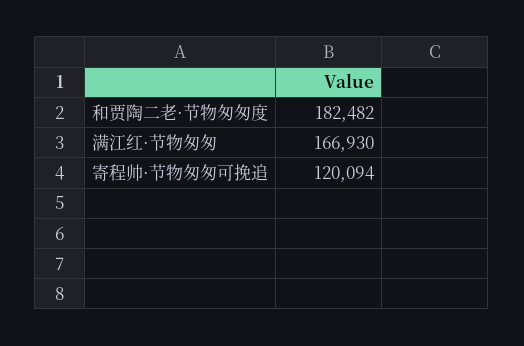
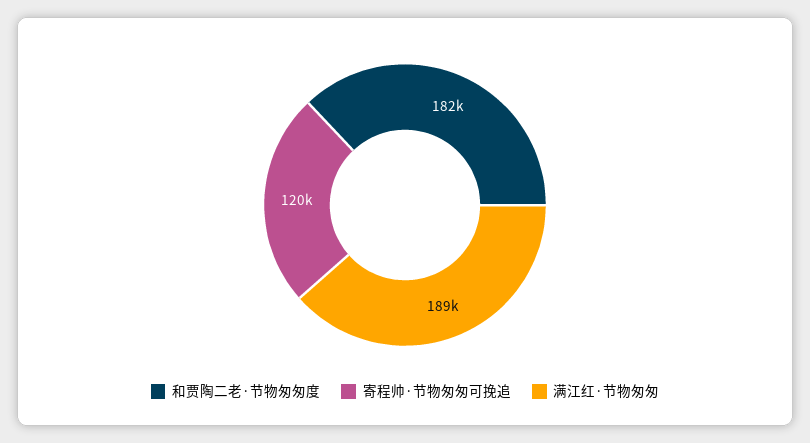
满江红·节物匆匆: 166930 -> 189000

